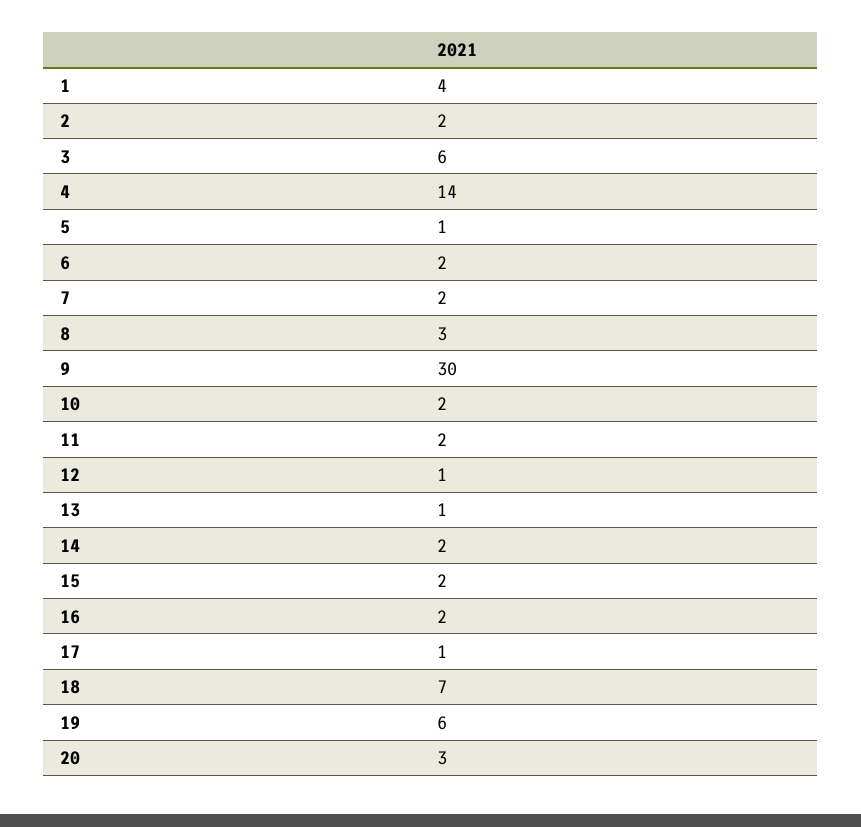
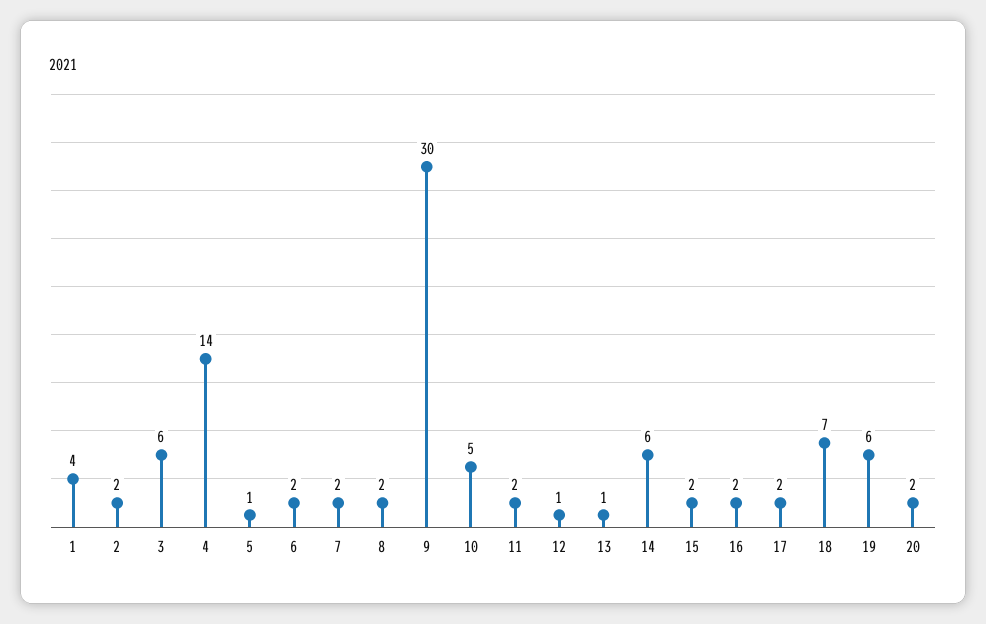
8: 3 -> 2
10: 2 -> 5
14: 2 -> 6
17: 1 -> 2
20: 3 -> 2

